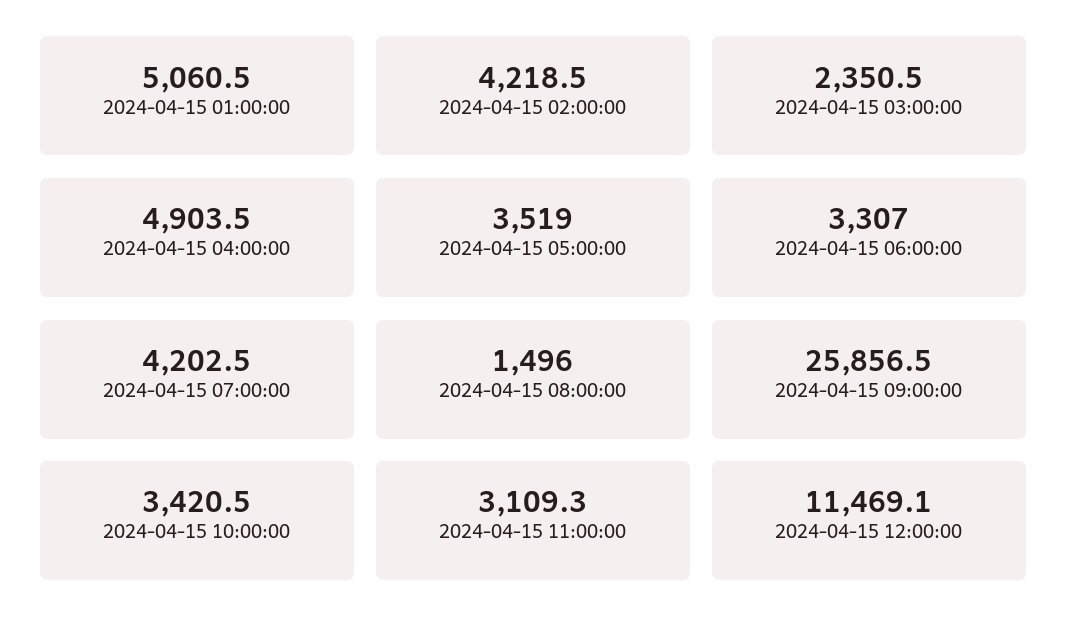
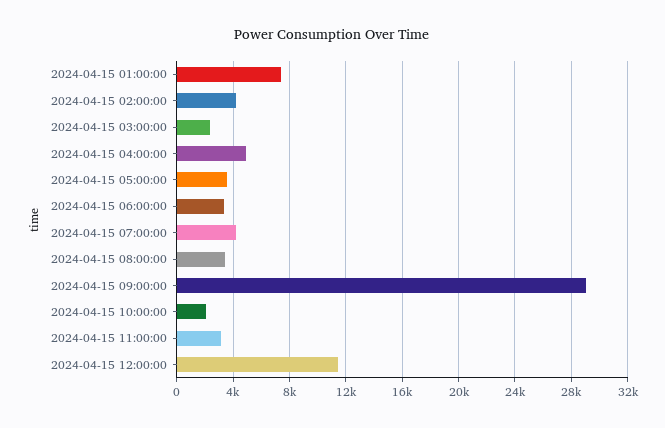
2024-04-15 01:00:00: 5060.5 -> 7500
2024-04-15 08:00:00: 1496 -> 3500
2024-04-15 09:00:00: 25856.5 -> 29000
2024-04-15 10:00:00: 3420.5 -> 2000

